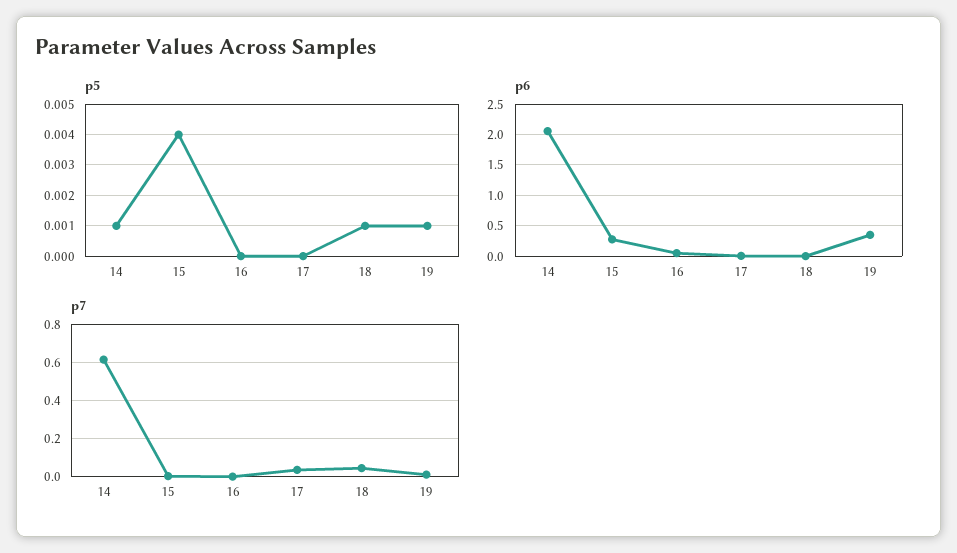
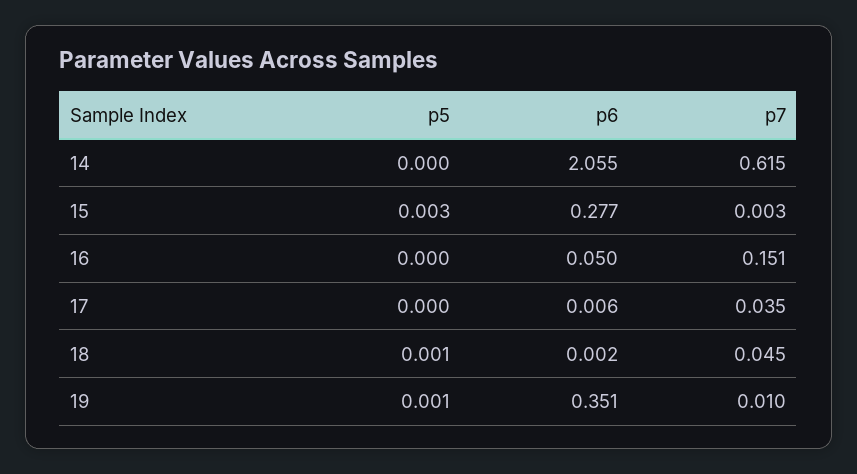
p5, 14: 0.001 -> 0
p5, 15: 0.004 -> 0.003
p7, 16: 0 -> 0.151

